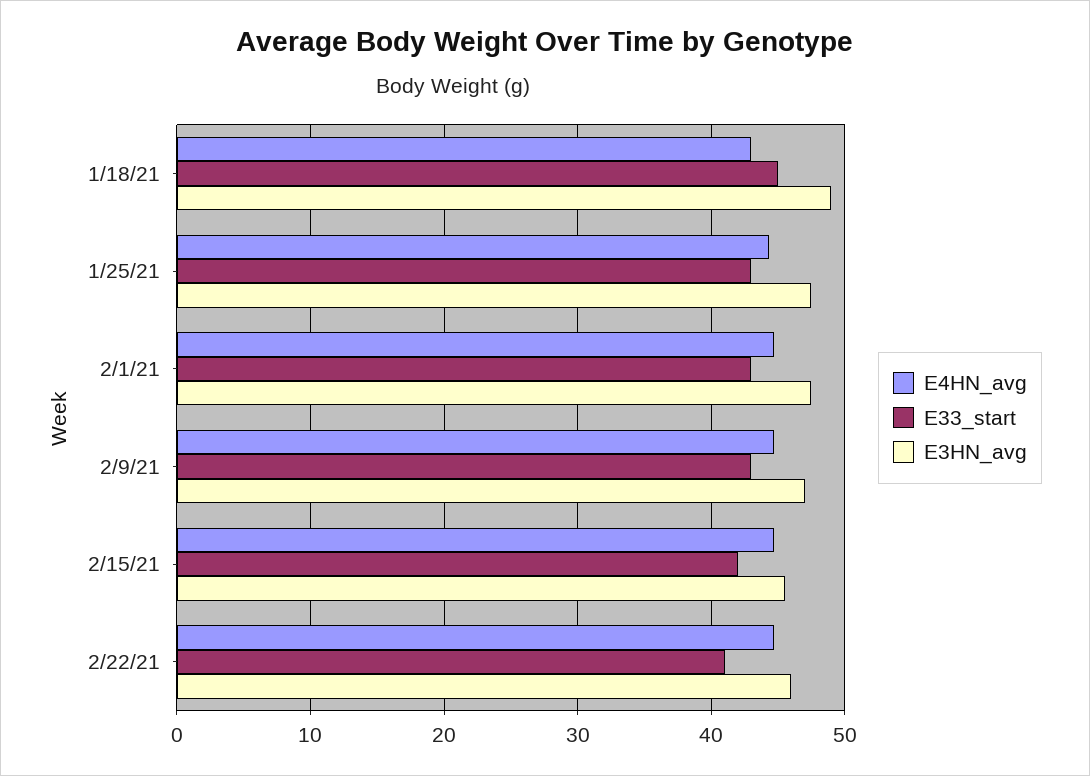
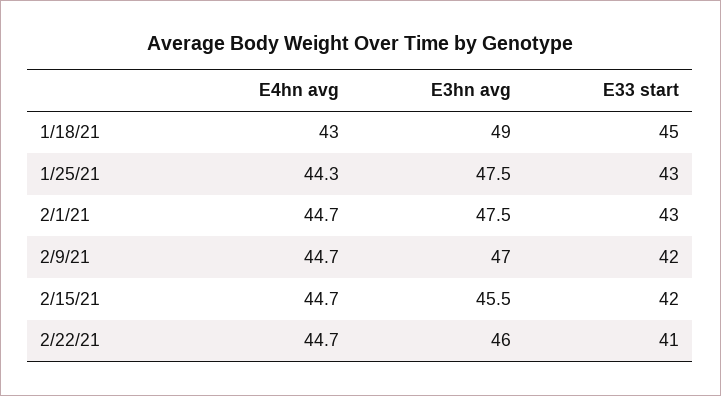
E33_start, 2/9/21: 43 -> 42

